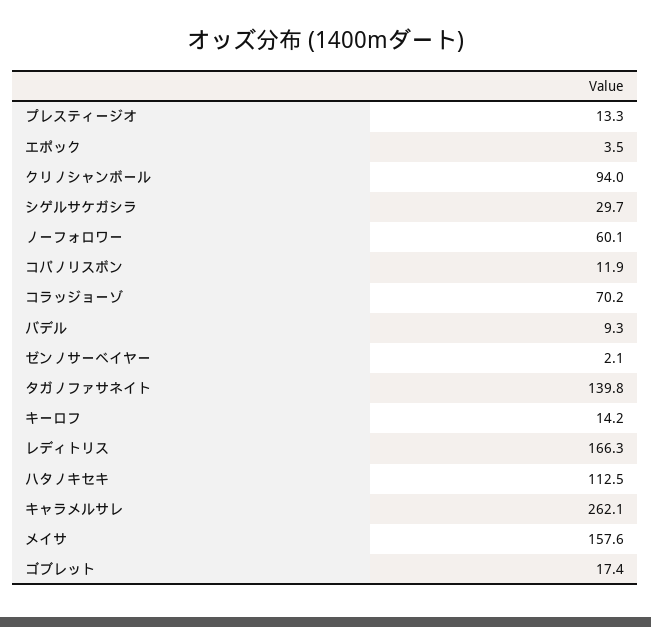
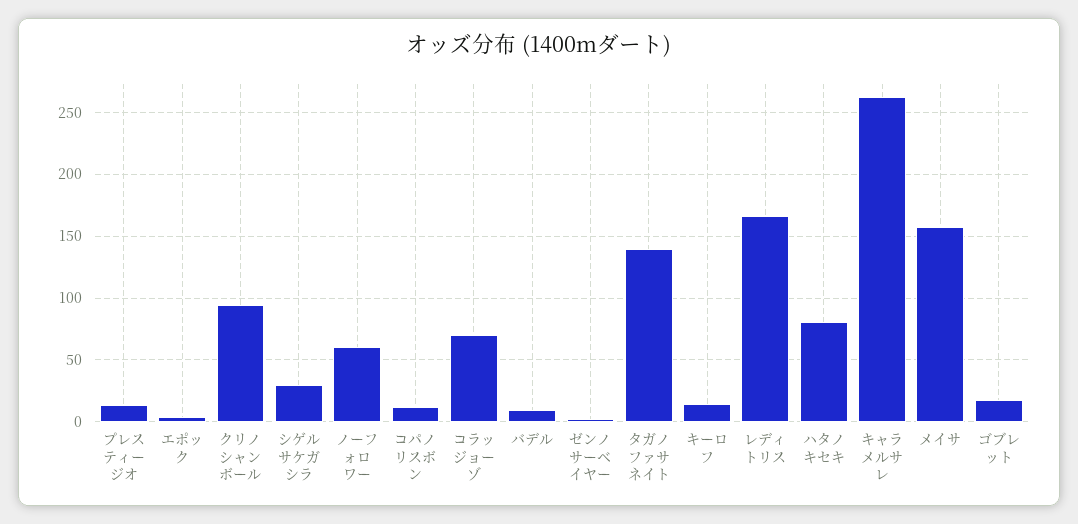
ハタノキセキ: 112.5 -> 80

